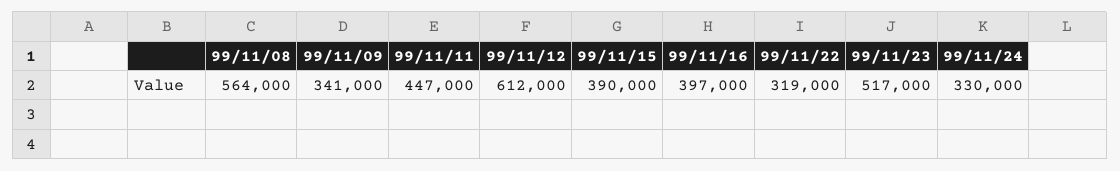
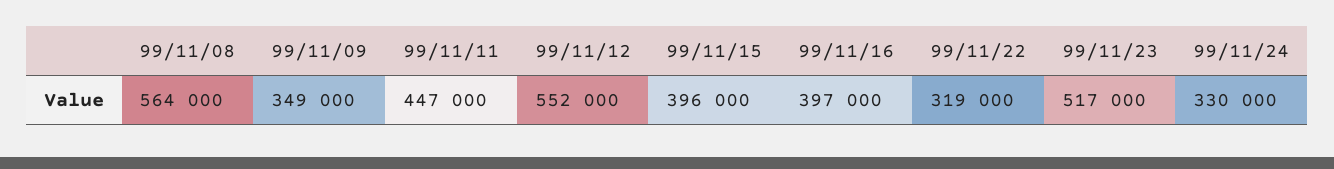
99/11/09: 341000 -> 349000
99/11/12: 612000 -> 552000
99/11/15: 390000 -> 396000

